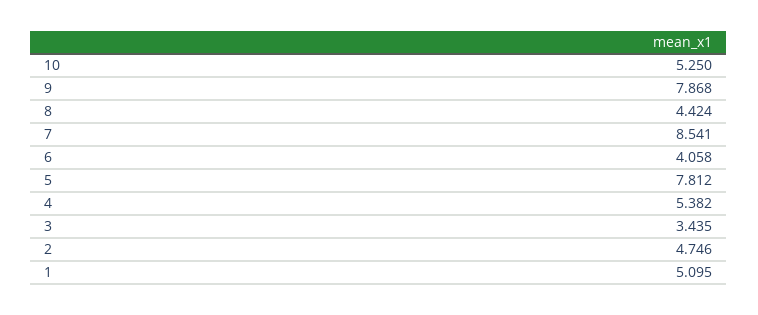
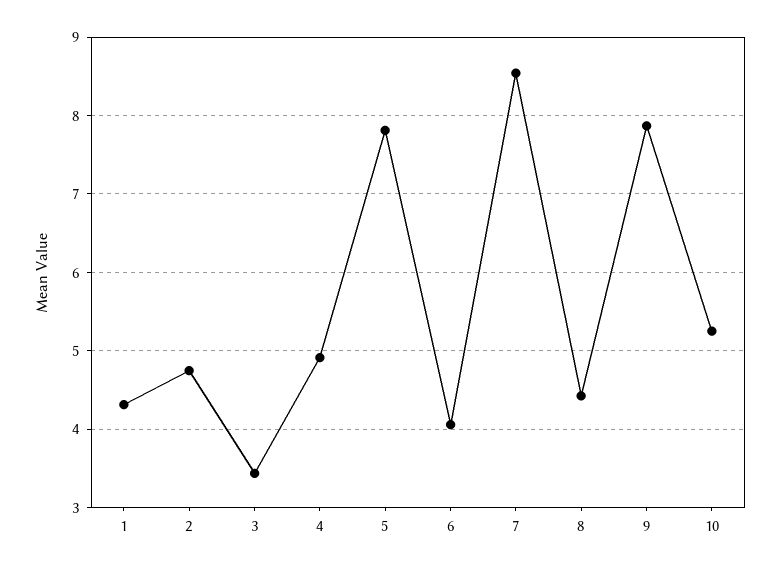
4: 5.382 -> 4.9
1: 5.095 -> 4.3

